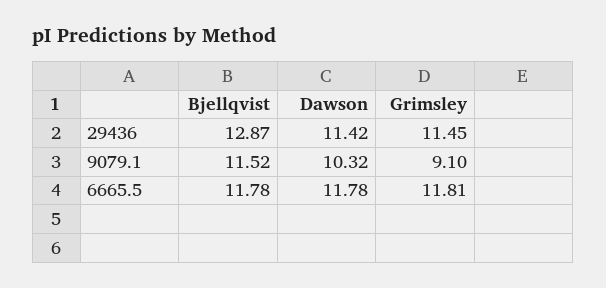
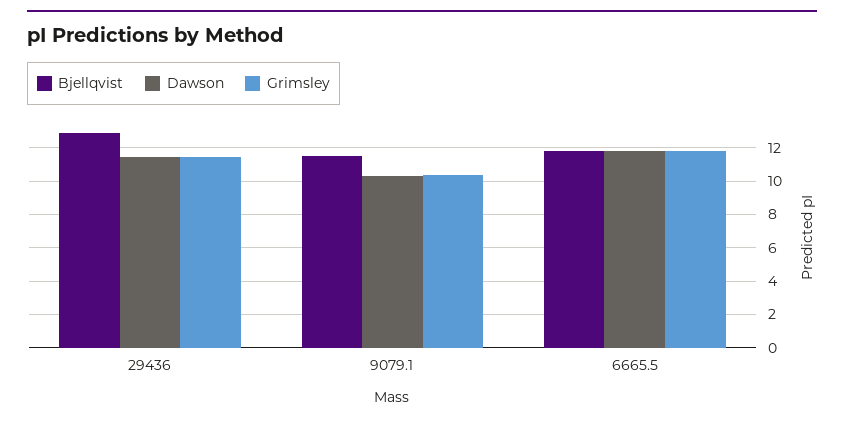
Grimsley, 9079.1: 9.1 -> 10.5

